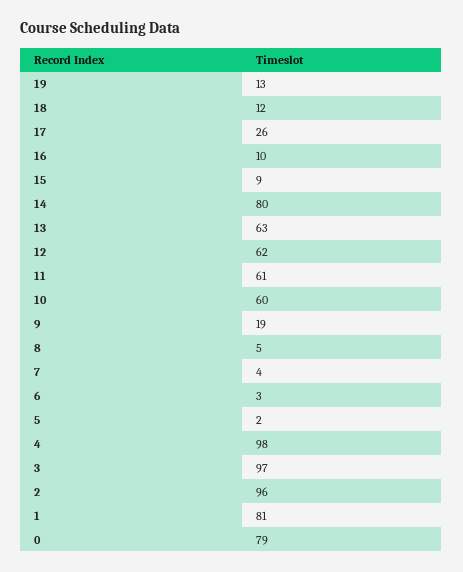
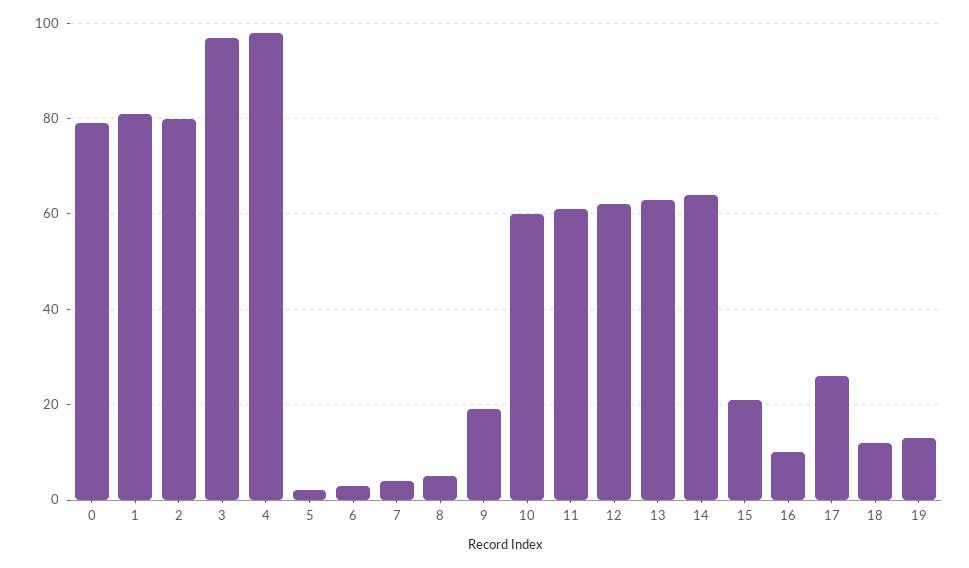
15: 9 -> 20
14: 80 -> 65
2: 96 -> 80

